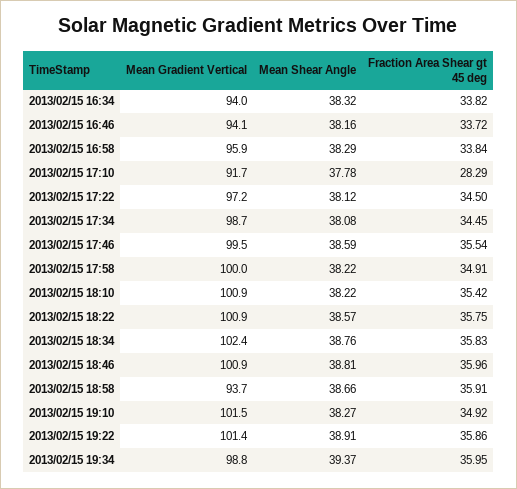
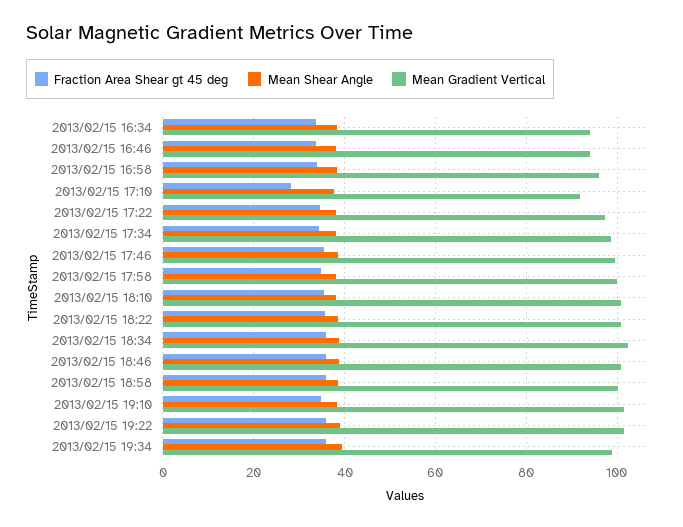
Mean Gradient Vertical, 2013/02/15 18:58: 93.7 -> 100

